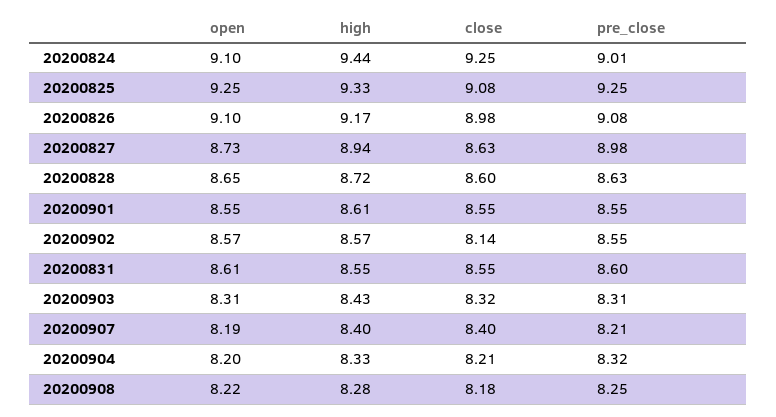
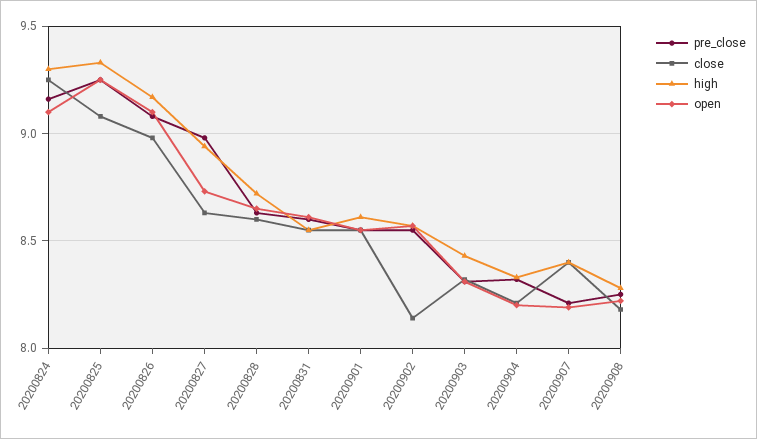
high, 20200824: 9.44 -> 9.3
pre_close, 20200824: 9.01 -> 9.15

